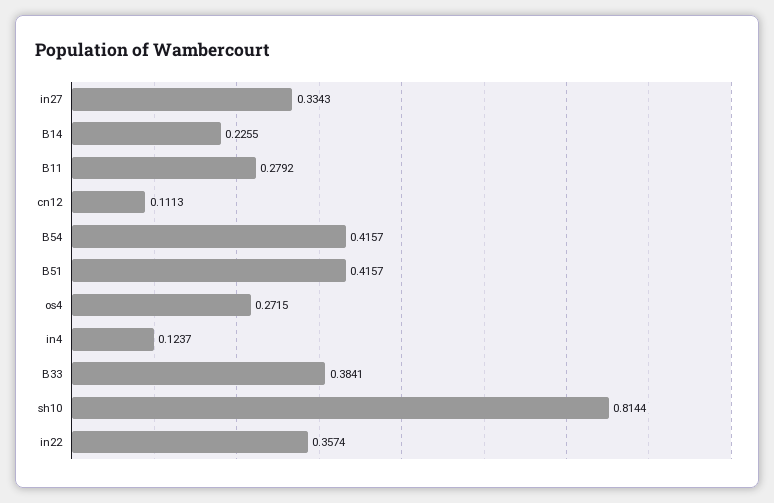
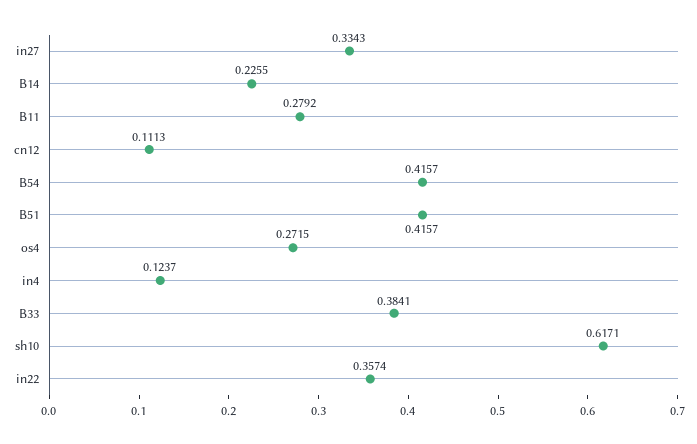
sh10: 0.8144 -> 0.6171

